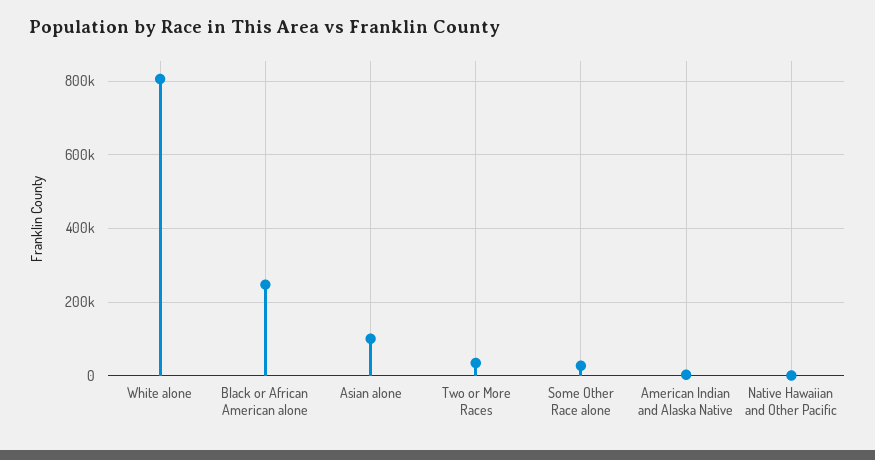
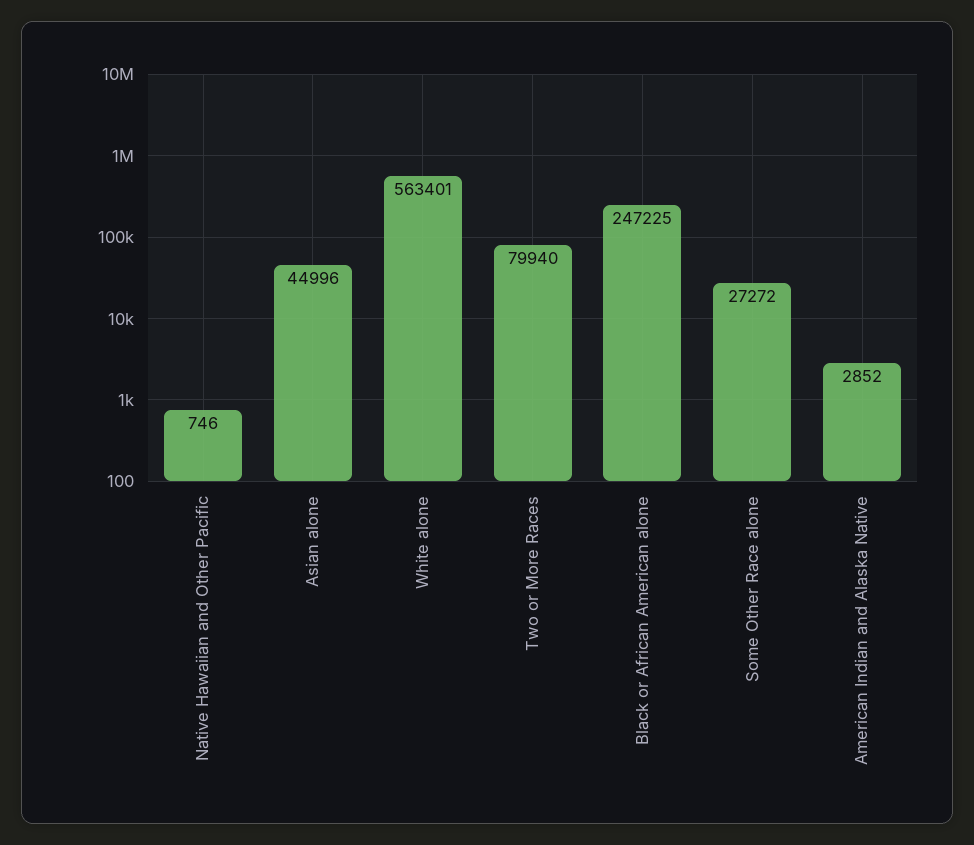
White alone: 800000 -> 563401
Asian alone: 100000 -> 44996
Two or More Races: 40000 -> 79940

